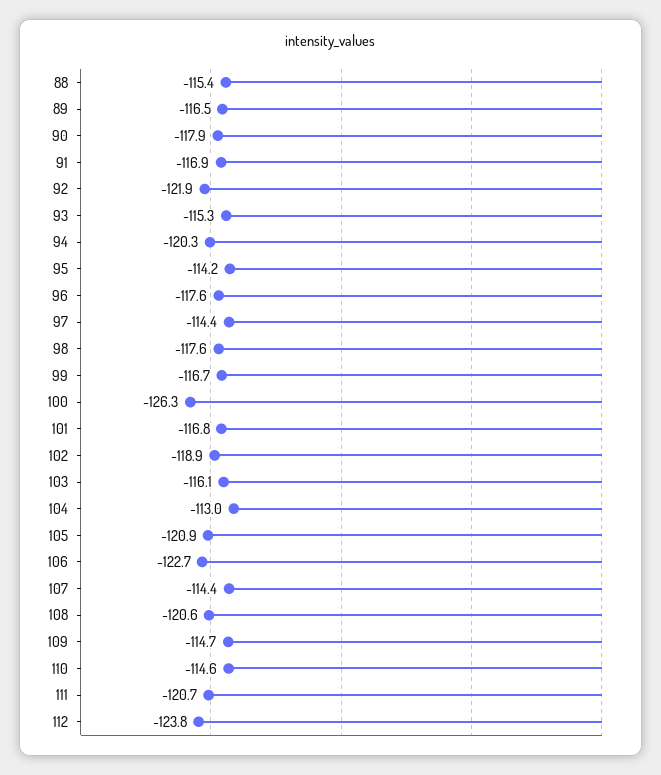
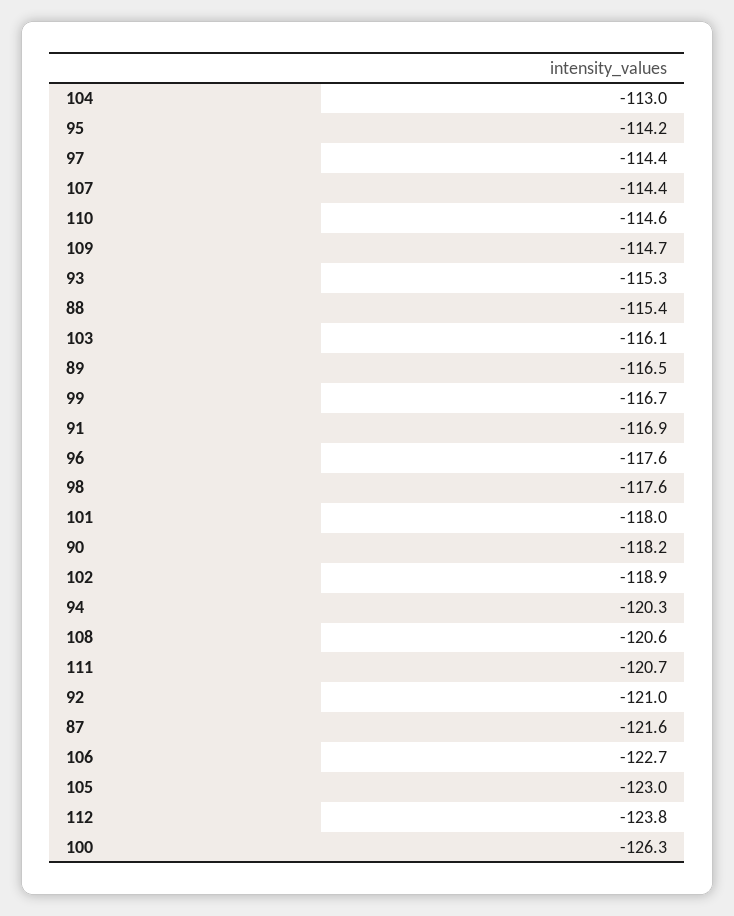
90: -117.9 -> -118.2
92: -121.9 -> -121
101: -116.8 -> -118
105: -120.9 -> -123
87: none -> -121.6

